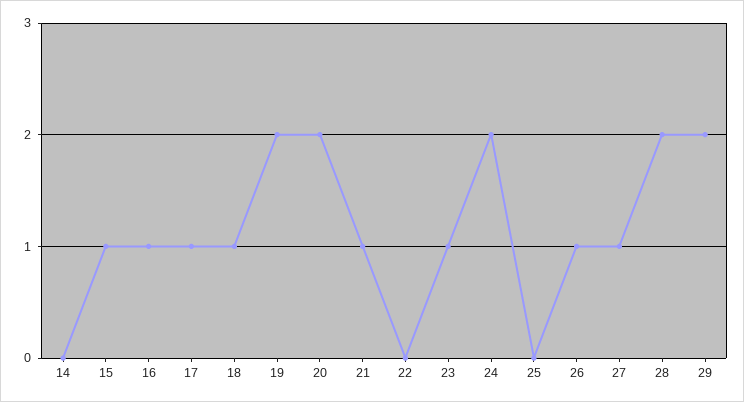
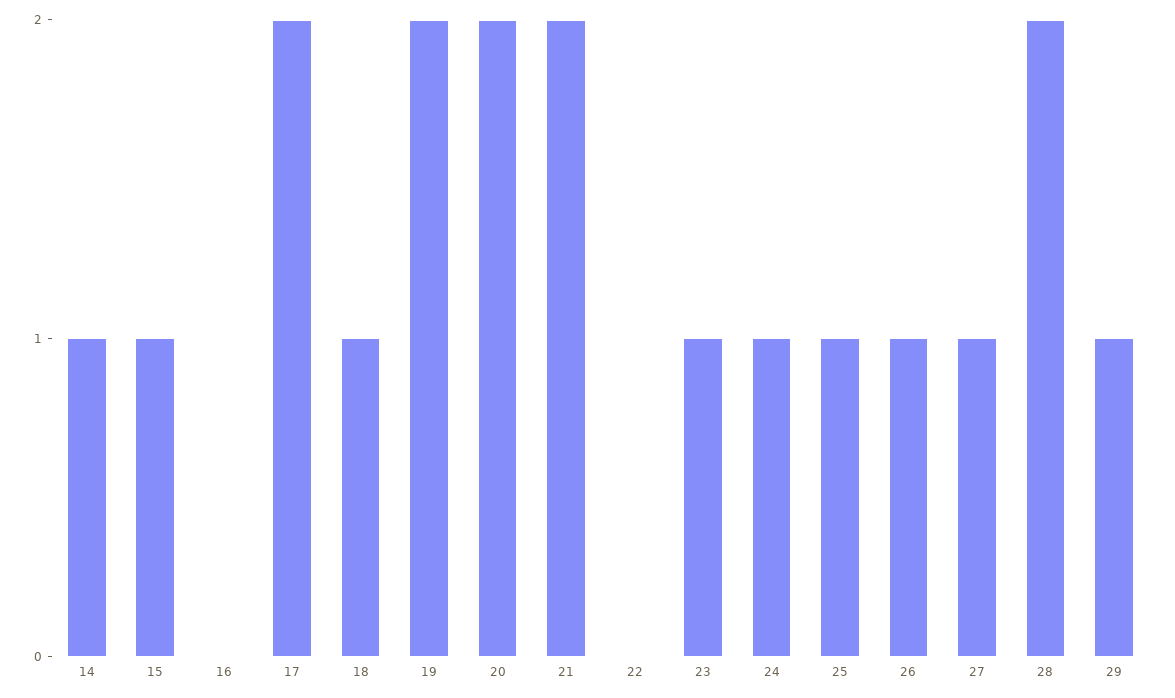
14: 0 -> 1
16: 1 -> 0
17: 1 -> 2
21: 1 -> 2
24: 2 -> 1
25: 0 -> 1
29: 2 -> 1

